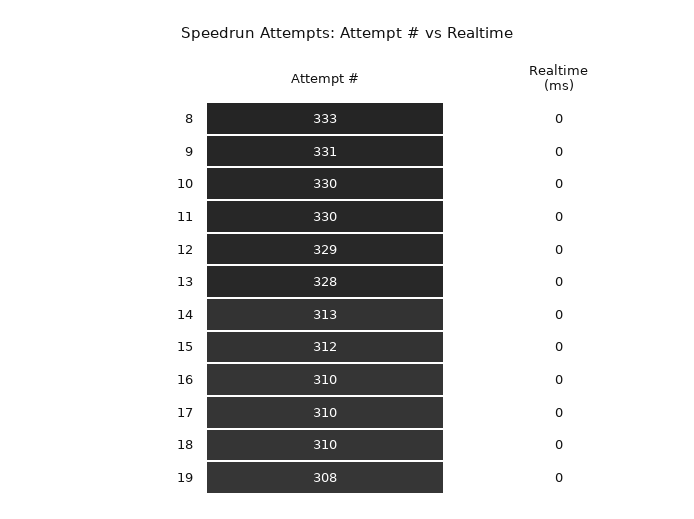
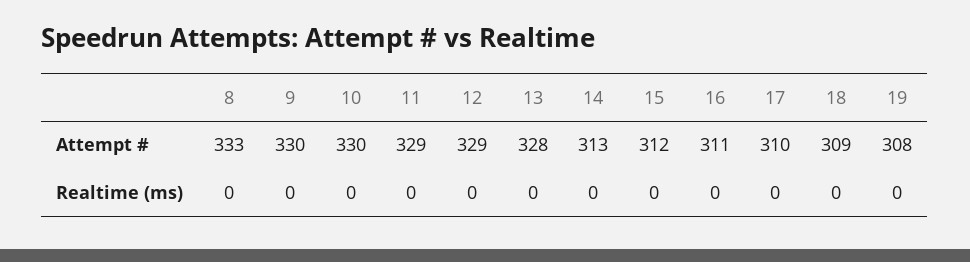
Attempt #, 9: 331 -> 330
Attempt #, 11: 330 -> 329
Attempt #, 16: 310 -> 311
Attempt #, 18: 310 -> 309

